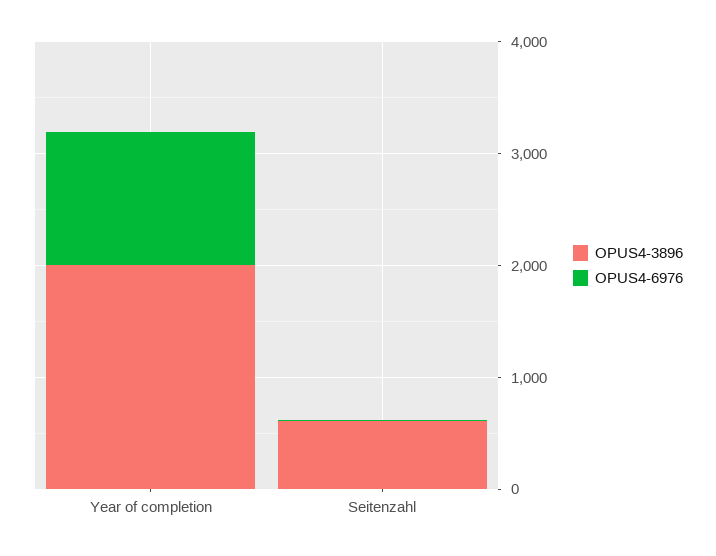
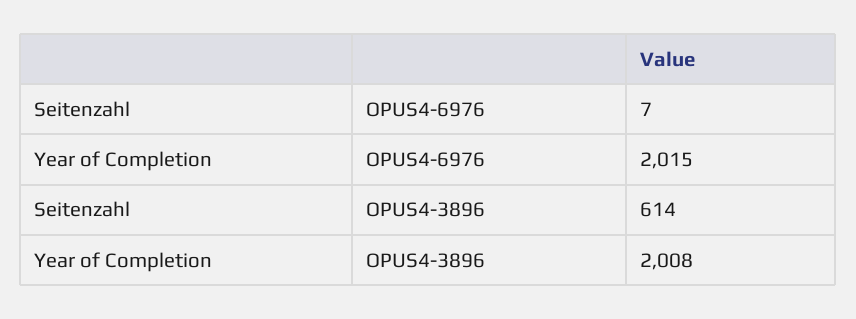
OPUS4-6976, Year of completion: 1200 -> 2015

